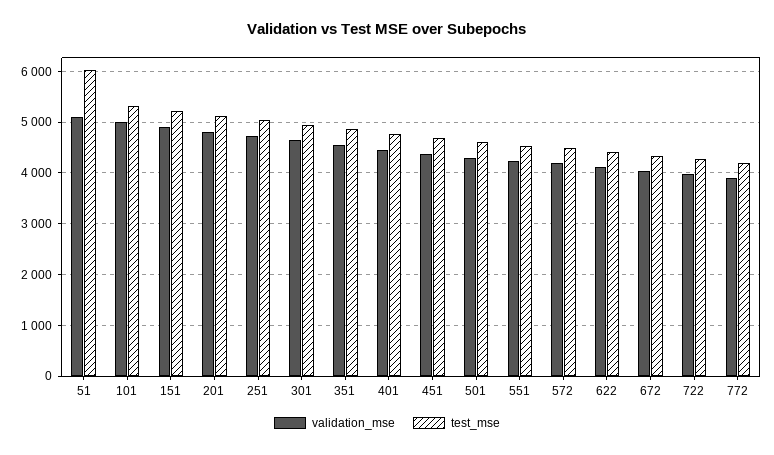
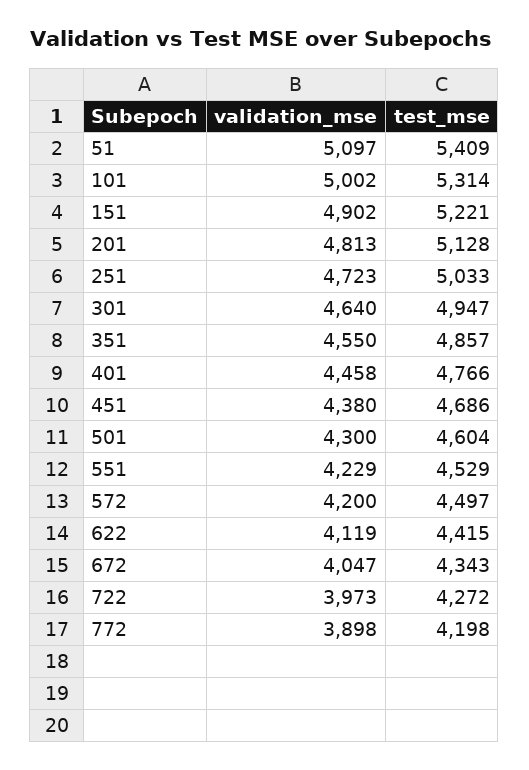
test_mse, 51: 6000 -> 5409

